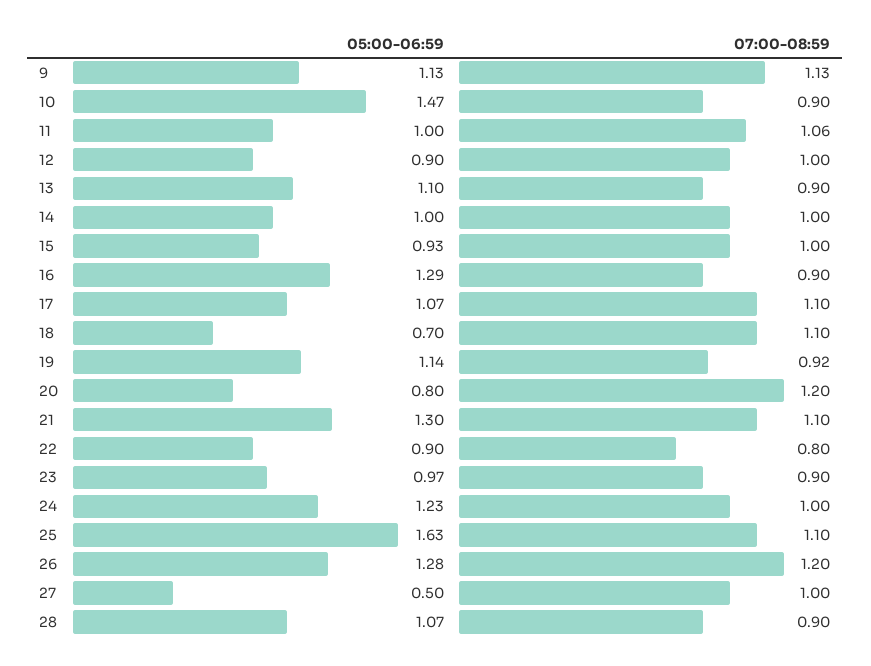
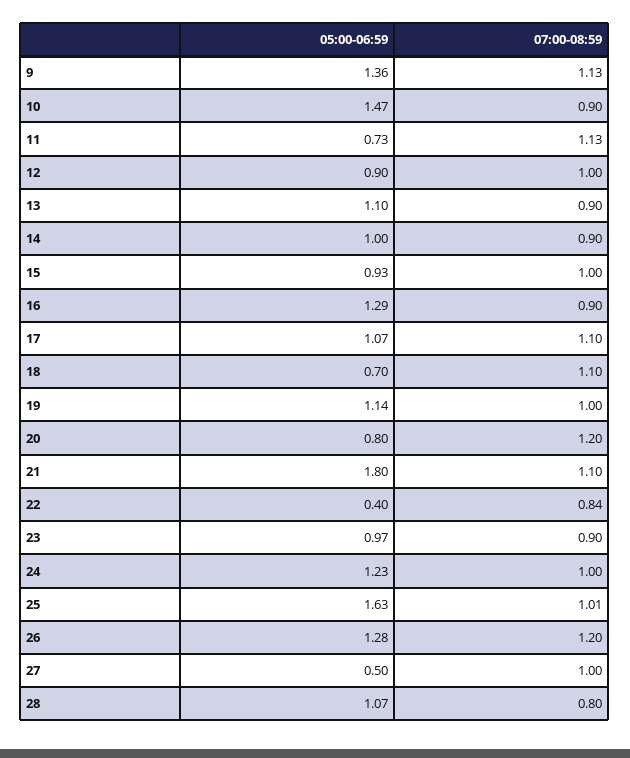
05:00-06:59, 9: 1.13 -> 1.36
05:00-06:59, 11: 1 -> 0.73
07:00-08:59, 11: 1.06 -> 1.13
07:00-08:59, 14: 1 -> 0.9
07:00-08:59, 19: 0.92 -> 1
05:00-06:59, 21: 1.3 -> 1.8
05:00-06:59, 22: 0.9 -> 0.4
07:00-08:59, 22: 0.8 -> 0.84
07:00-08:59, 25: 1.1 -> 1.01
07:00-08:59, 28: 0.9 -> 0.8

